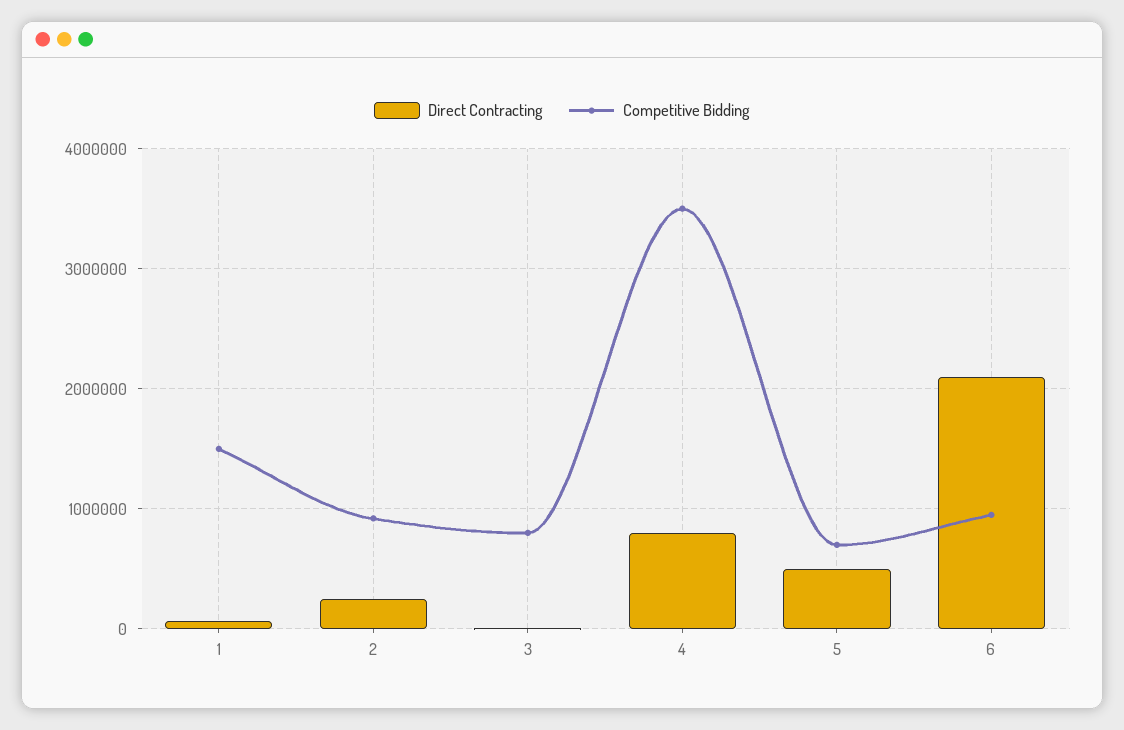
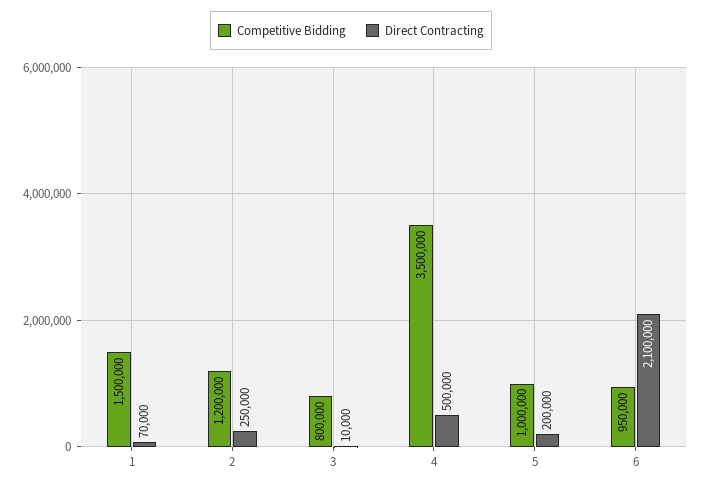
Competitive Bidding, 2: 900000 -> 1200000
Direct Contracting, 4: 800000 -> 500000
Direct Contracting, 5: 500000 -> 200000
Competitive Bidding, 5: 700000 -> 1000000

